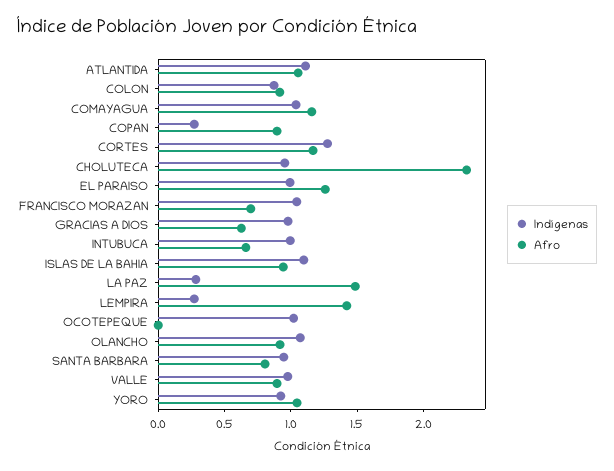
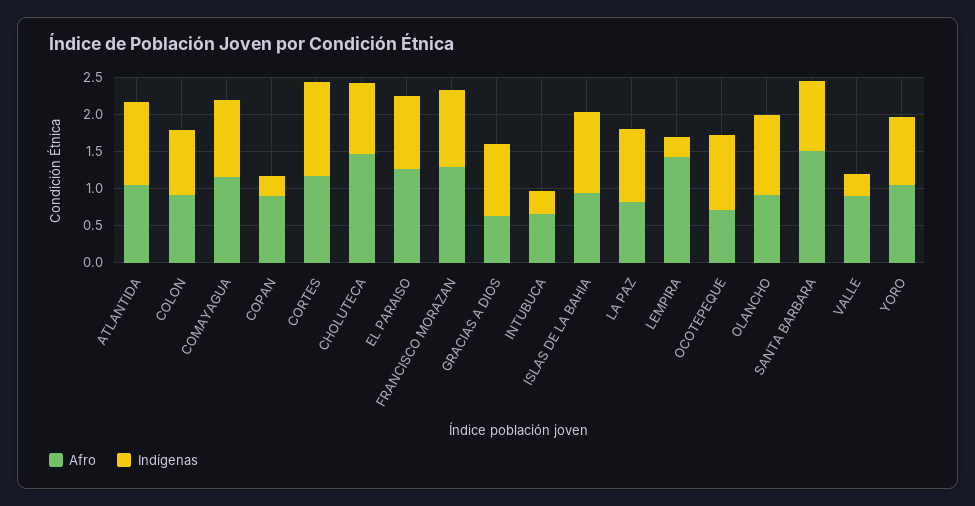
Afro, CHOLUTECA: 2.3 -> 1.5
Afro, FRANCISCO MORAZAN: 0.7 -> 1.25
Indígenas, INTUBUCA: 1 -> 0.25
Indígenas, LA PAZ: 0.3 -> 1
Afro, LA PAZ: 1.5 -> 0.75
Afro, OCOTEPEQUE: 0 -> 0.75
Afro, SANTA BARBARA: 0.8 -> 1.5
Indígenas, VALLE: 1 -> 0.25

